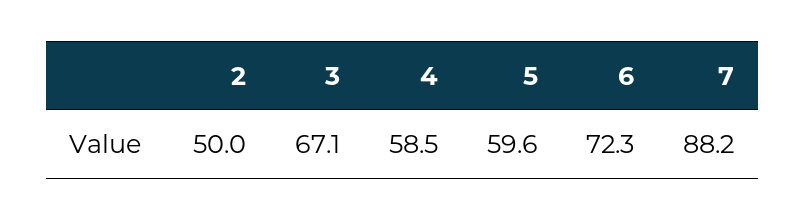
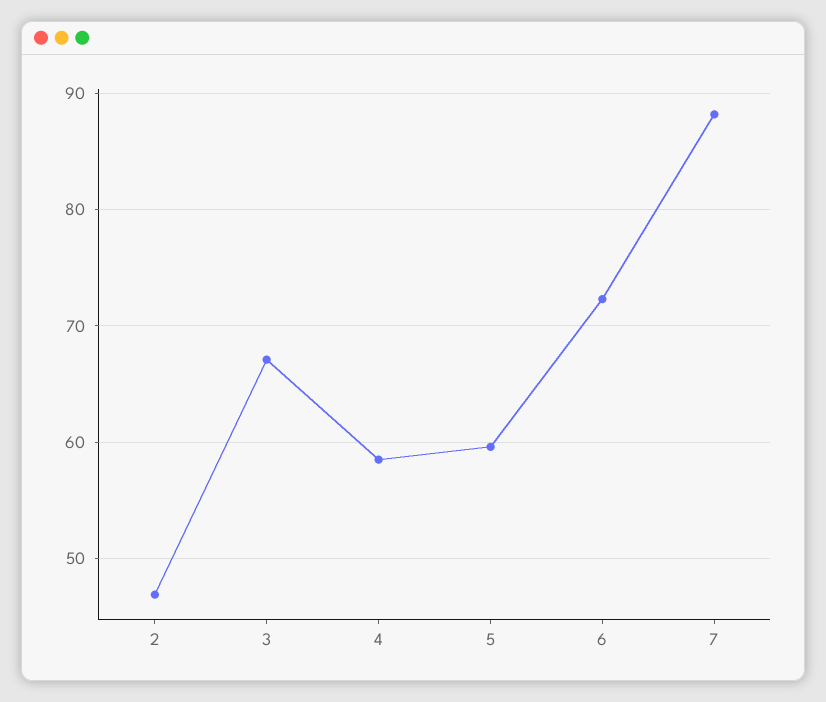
2: 50 -> 47

